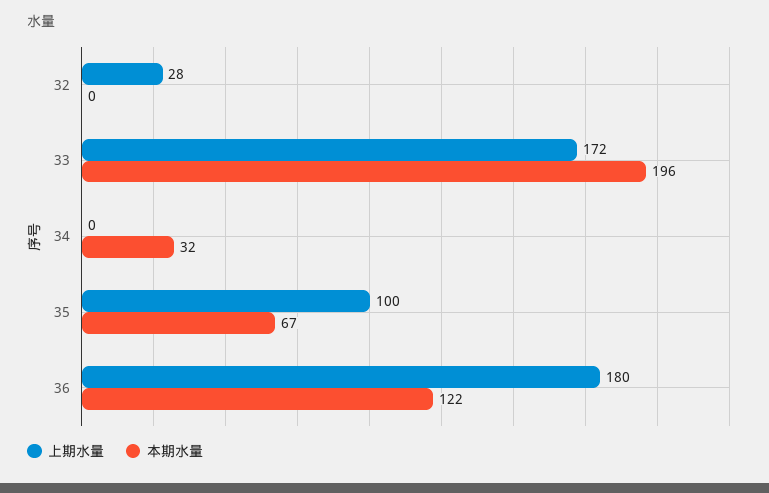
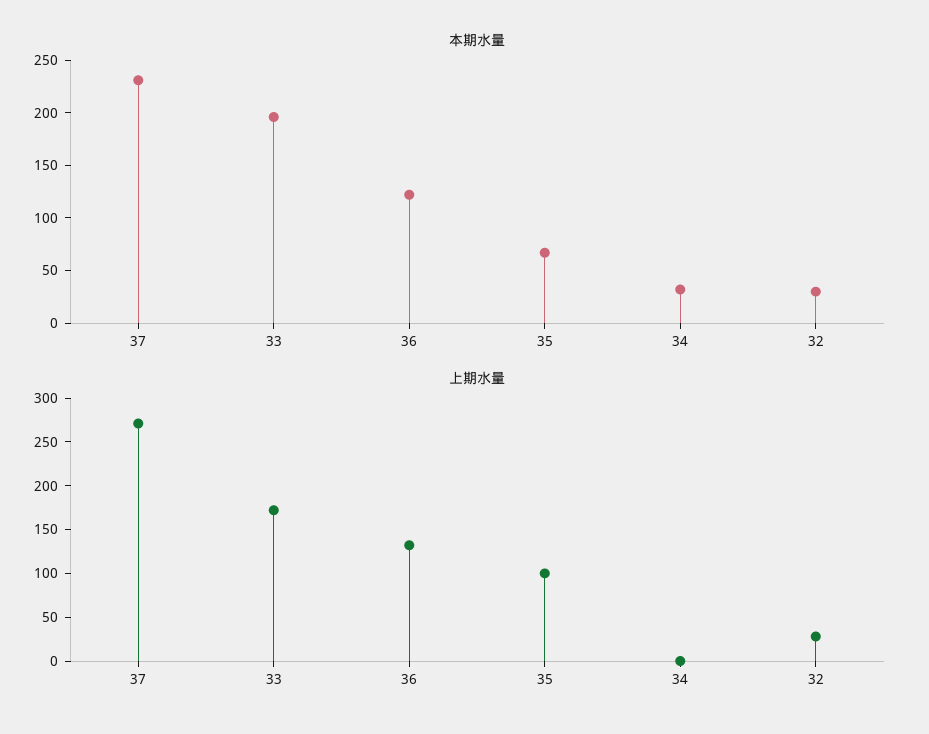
本期水量, 32: 0 -> 30
上期水量, 36: 180 -> 130
本期水量, 37: none -> 230
上期水量, 37: none -> 270

